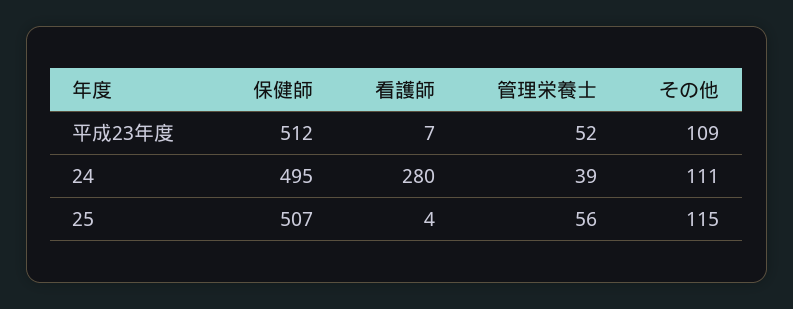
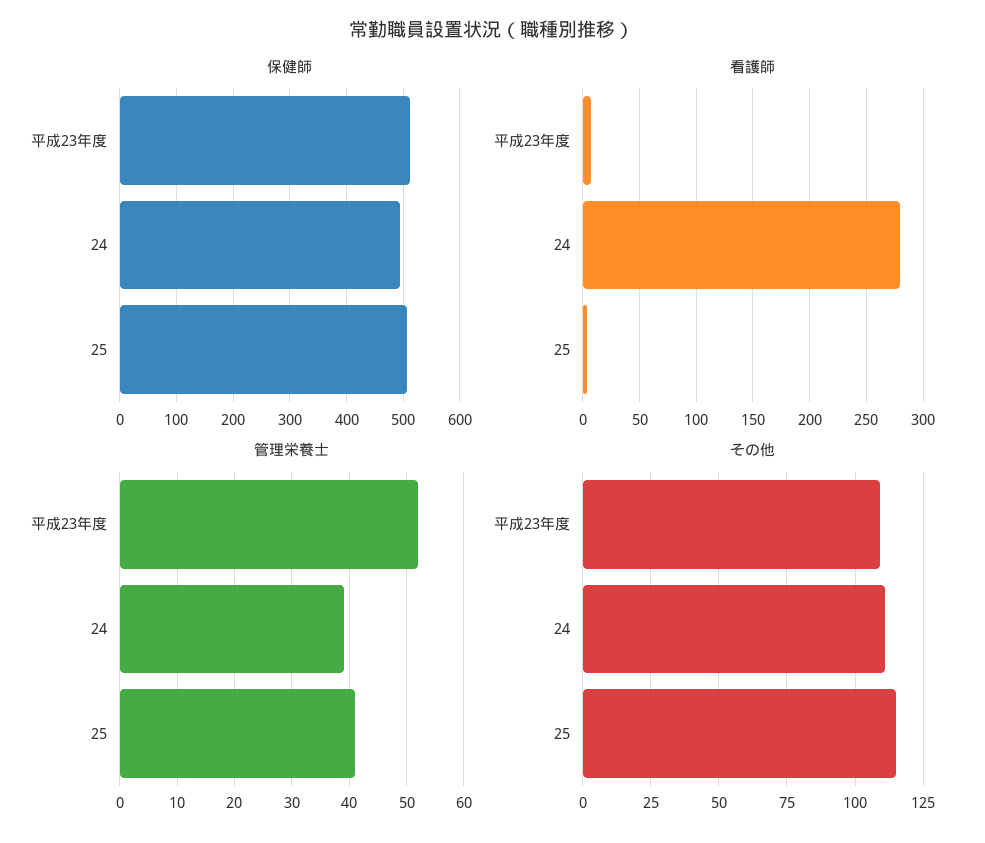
管理栄養士, 25: 56 -> 40

